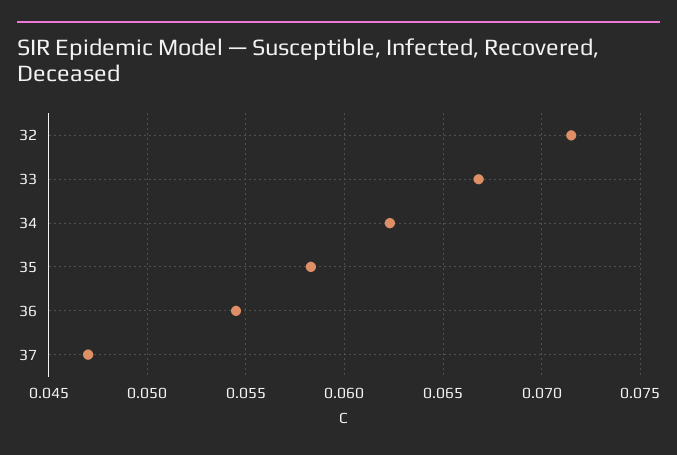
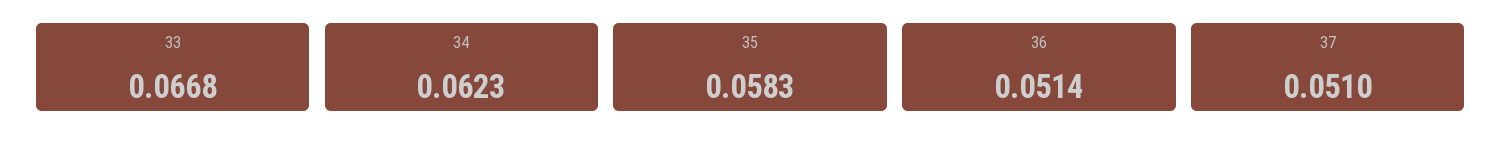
32: 0.0715 -> none
36: 0.0545 -> 0.0514
37: 0.047 -> 0.051

